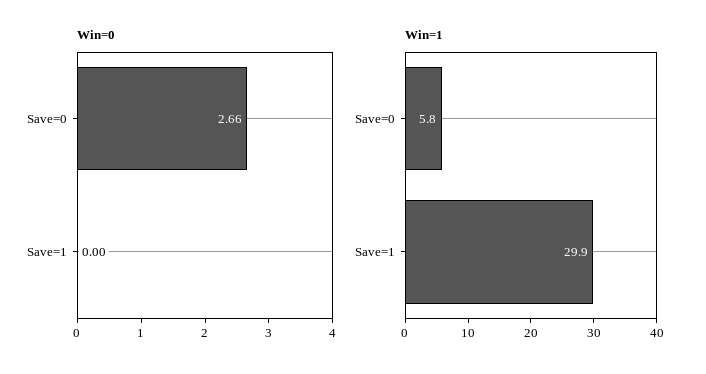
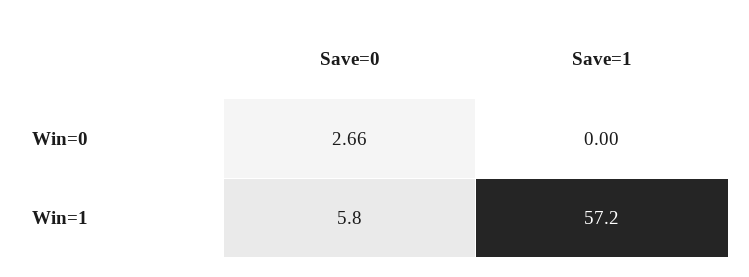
Win=1, Save=1: 29.9 -> 57.2

